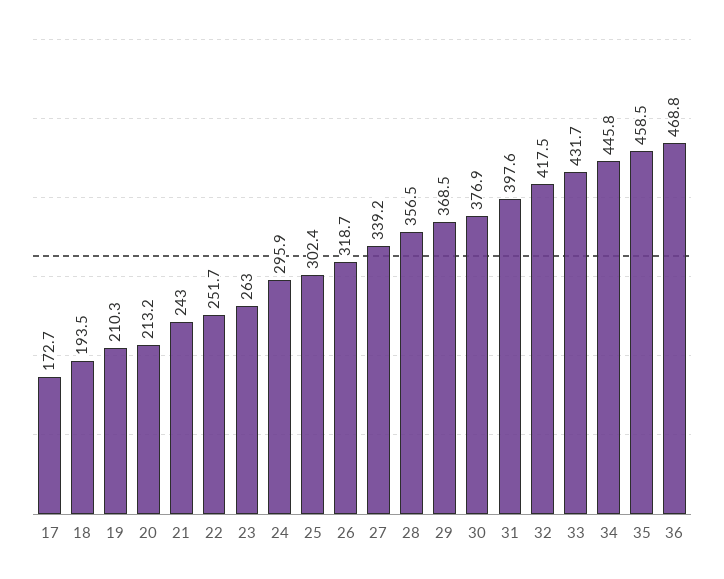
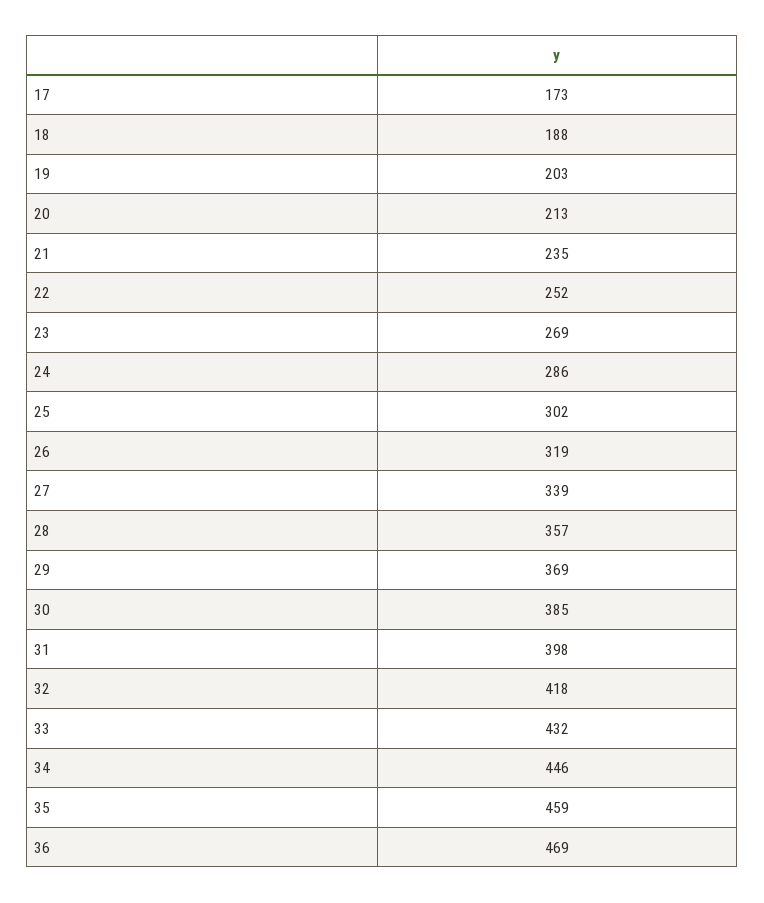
18: 193.5 -> 188
19: 210.3 -> 203
21: 243 -> 235
23: 263 -> 269
24: 295.9 -> 286
30: 376.9 -> 385

